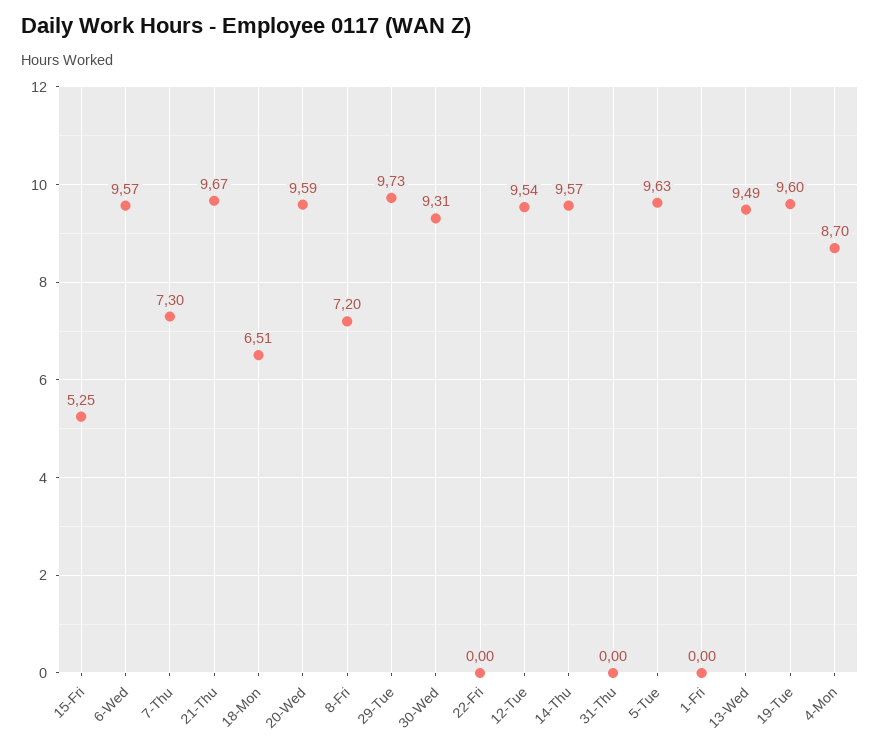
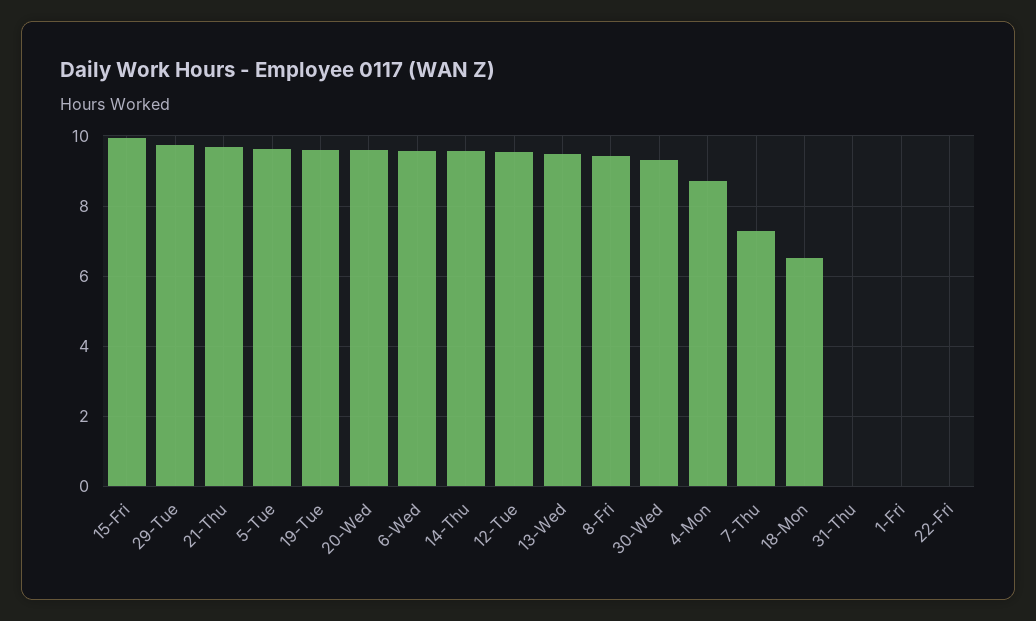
15-Fri: 5.25 -> 10
8-Fri: 7.2 -> 9.4

